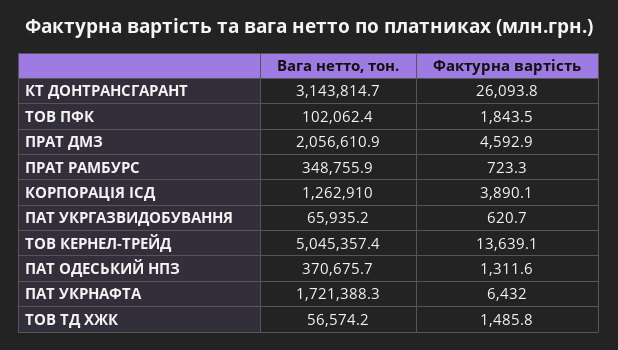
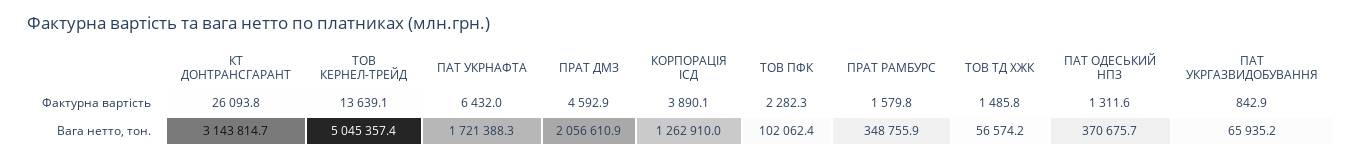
Фактурна вартість, ТОВ ПФК: 1843.5 -> 2282.3
Фактурна вартість, ПРАТ РАМБУРС: 723.3 -> 1579.8
Фактурна вартість, ПАТ УКРГАЗВИДОБУВАННЯ: 620.7 -> 842.9

